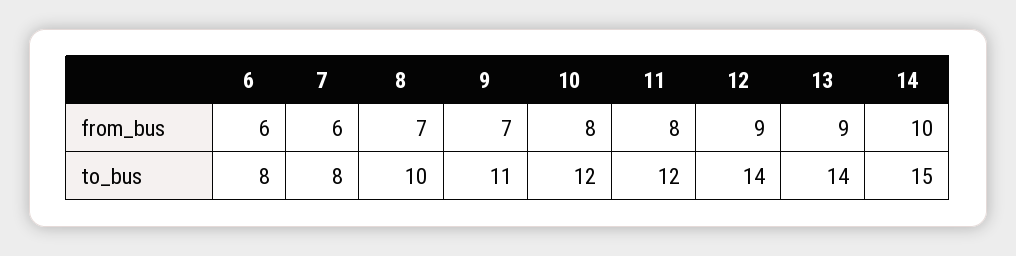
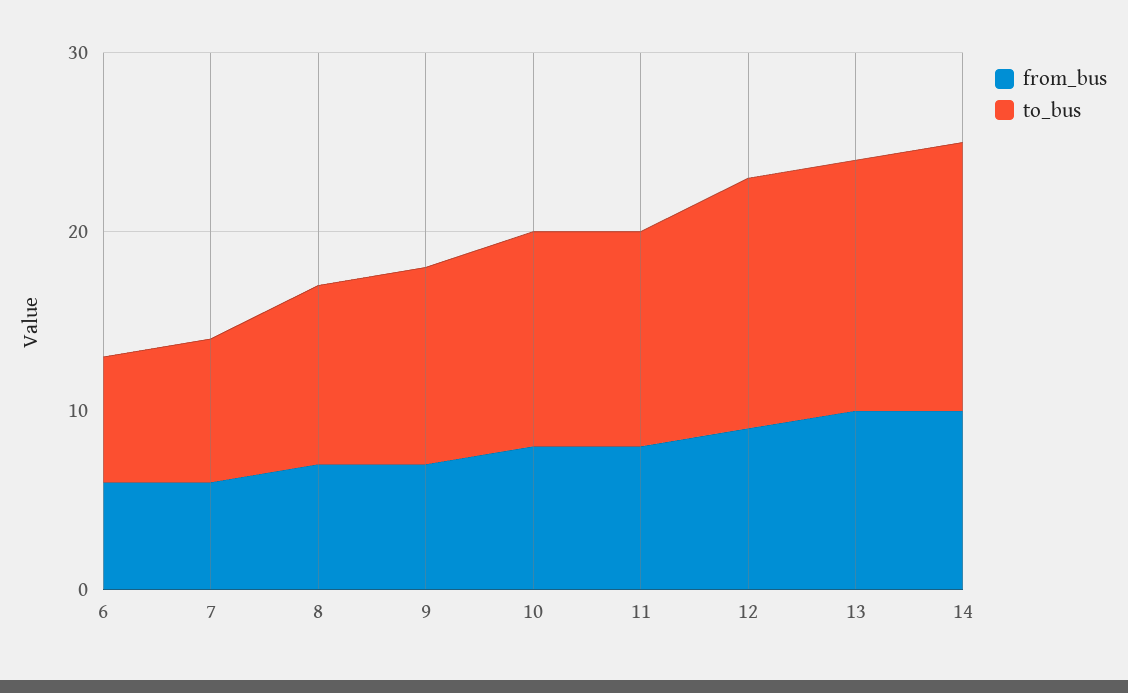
from_bus, 13: 9 -> 10
to_bus, 6: 8 -> 7

